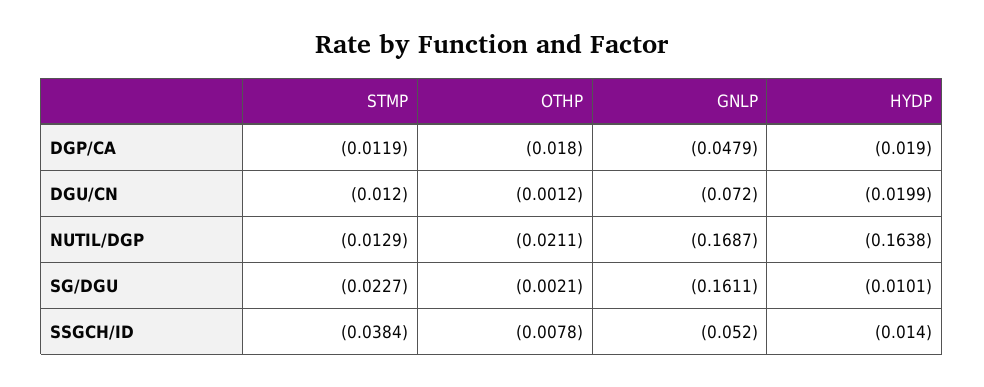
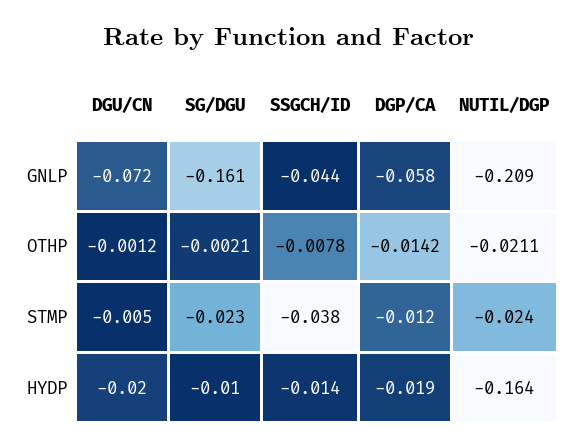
OTHP, DGP/CA: -0.018 -> -0.0142
GNLP, DGP/CA: -0.0479 -> -0.058
STMP, DGU/CN: -0.012 -> -0.005
STMP, NUTIL/DGP: -0.0129 -> -0.024
GNLP, NUTIL/DGP: -0.1687 -> -0.209
GNLP, SSGCH/ID: -0.052 -> -0.044

